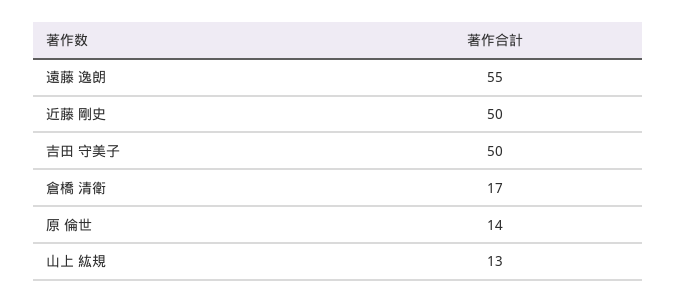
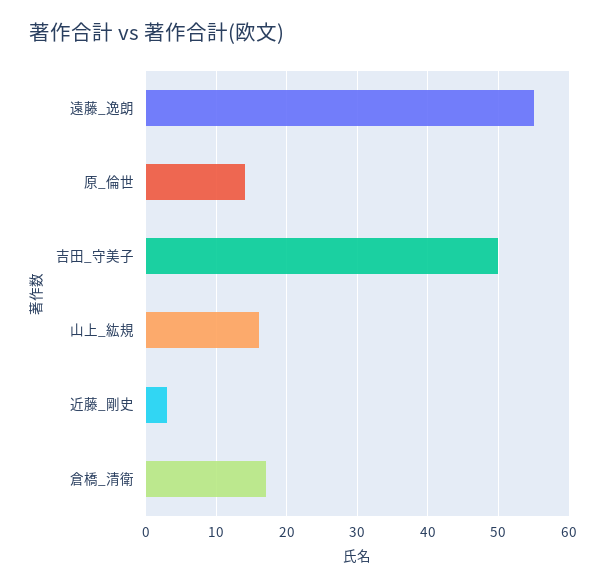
近藤 剛史: 50 -> 3
山上 紘規: 13 -> 16

